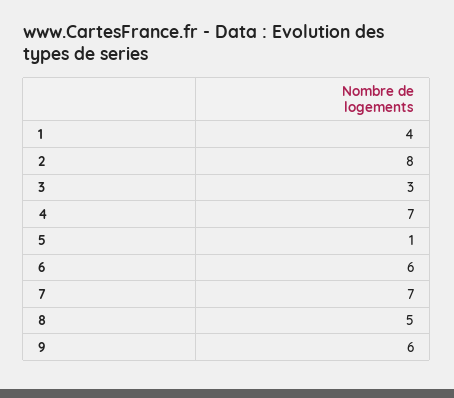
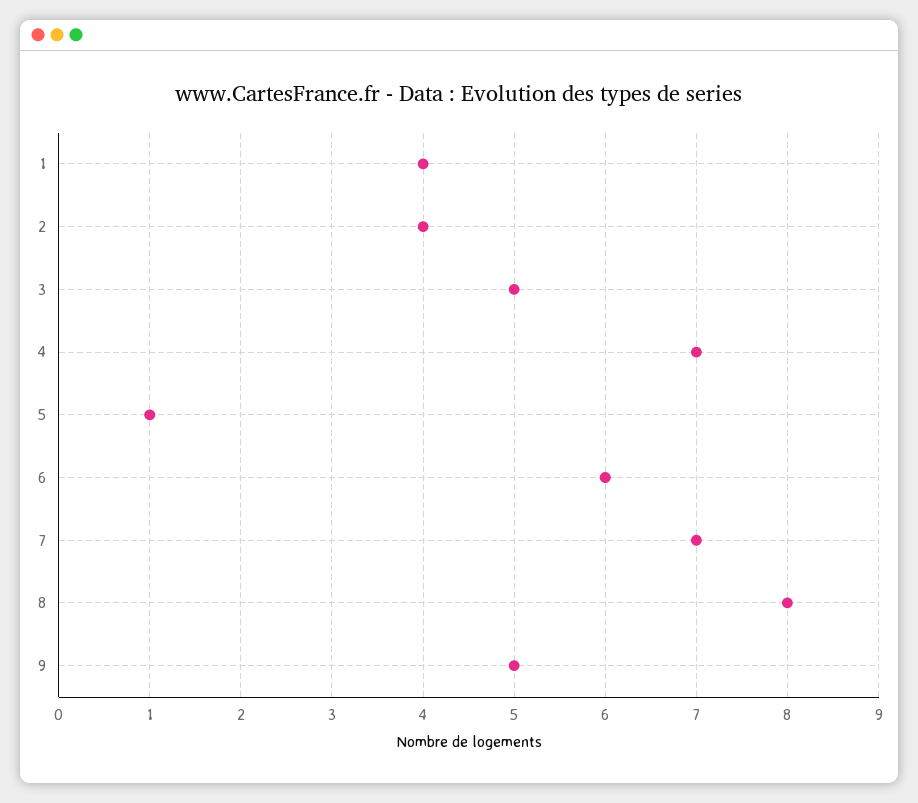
2: 8 -> 4
3: 3 -> 5
8: 5 -> 8
9: 6 -> 5

